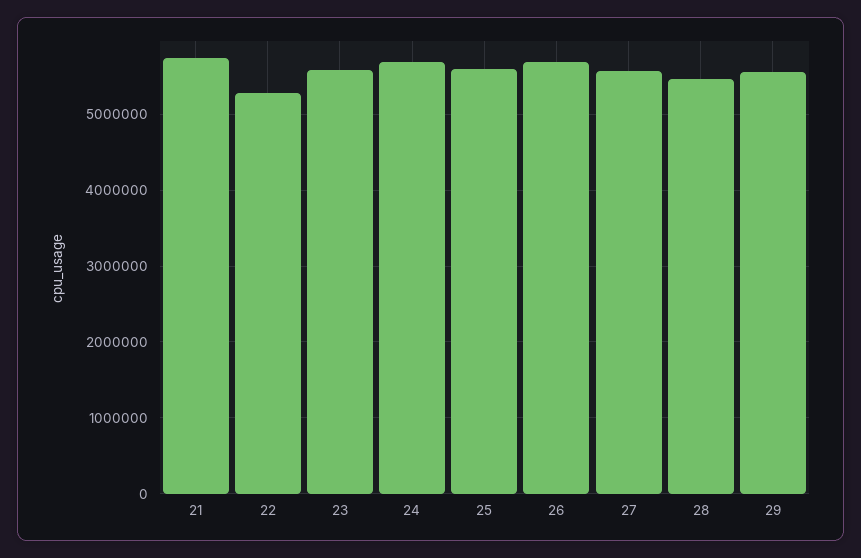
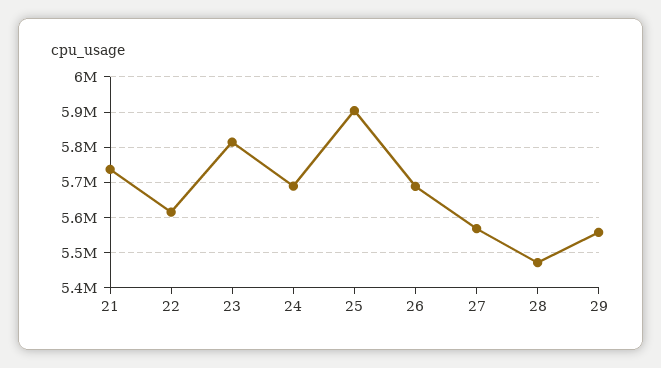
22: 5300000 -> 5620000
23: 5600000 -> 5820000
25: 5600000 -> 5900000

